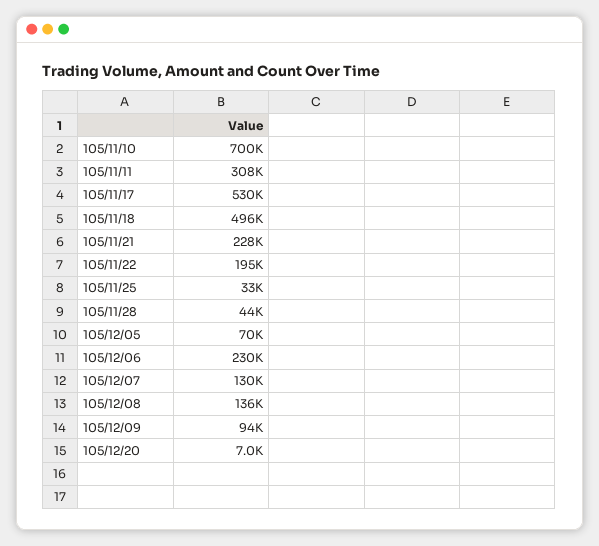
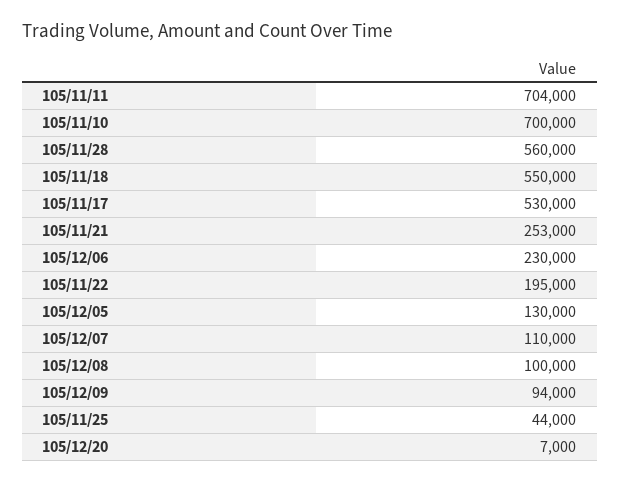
105/11/11: 308000 -> 704000
105/11/18: 496000 -> 550000
105/11/21: 228000 -> 253000
105/11/25: 33000 -> 44000
105/11/28: 44000 -> 560000
105/12/05: 70000 -> 130000
105/12/07: 130000 -> 110000
105/12/08: 136000 -> 100000

